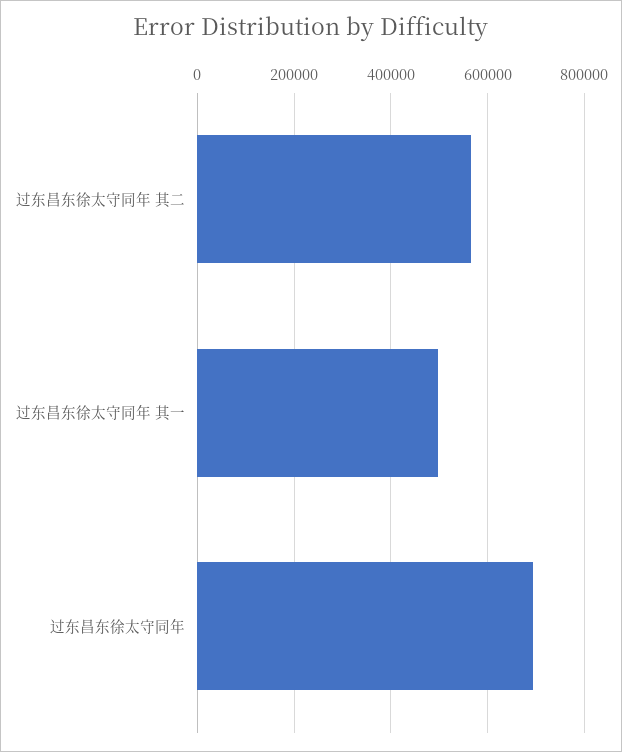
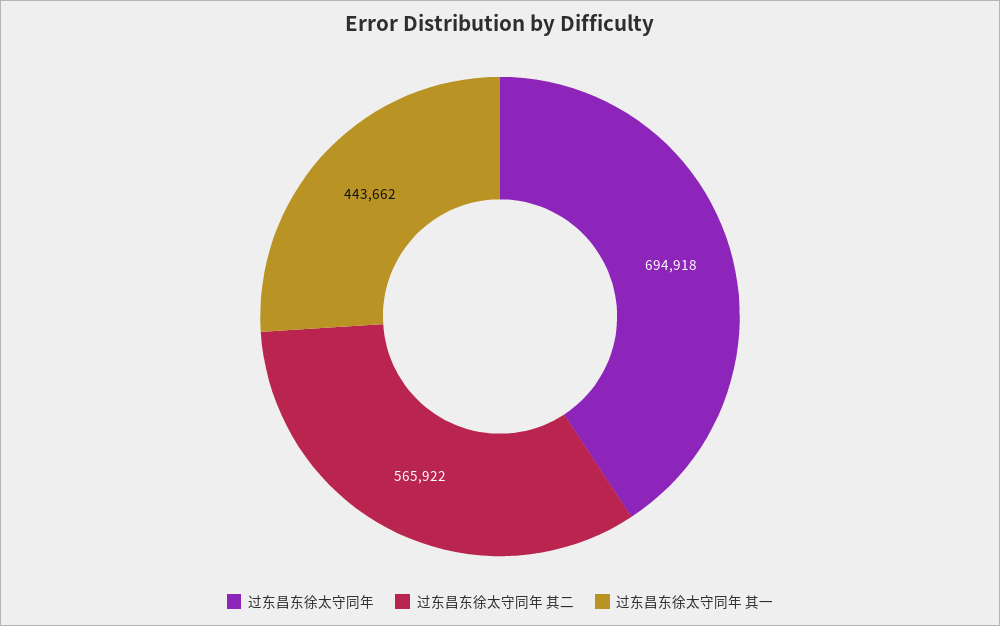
过东昌东徐太守同年 其一: 500000 -> 443662

